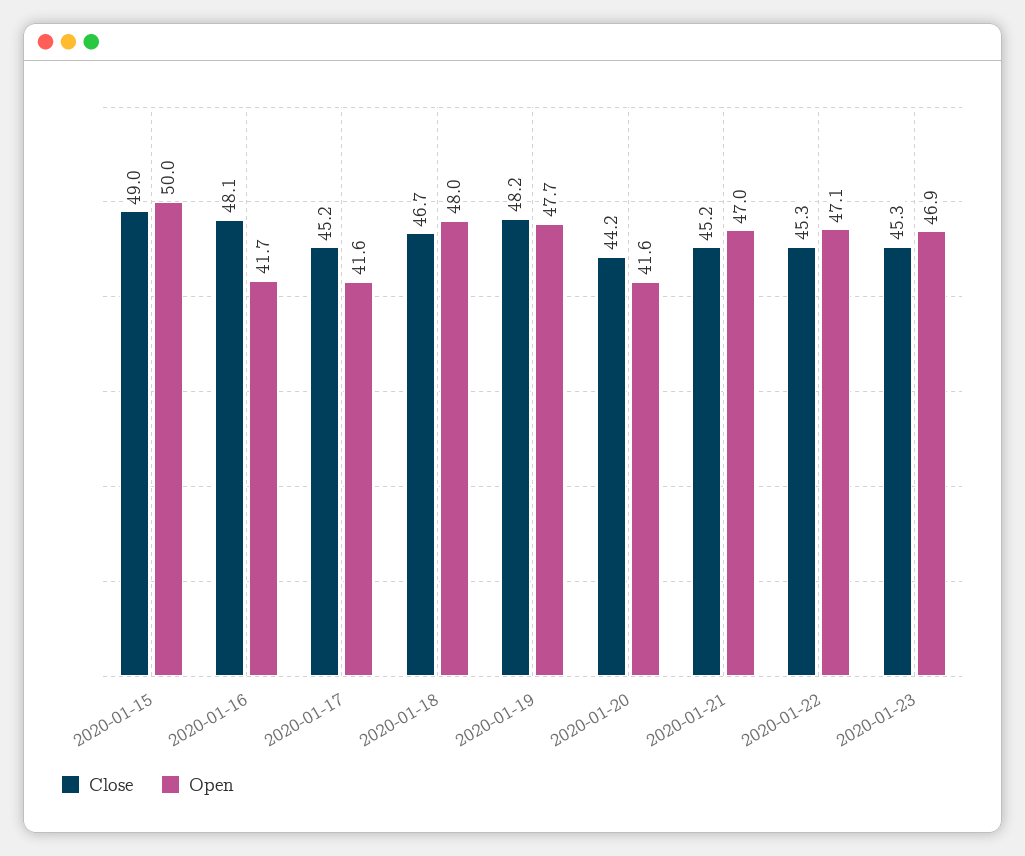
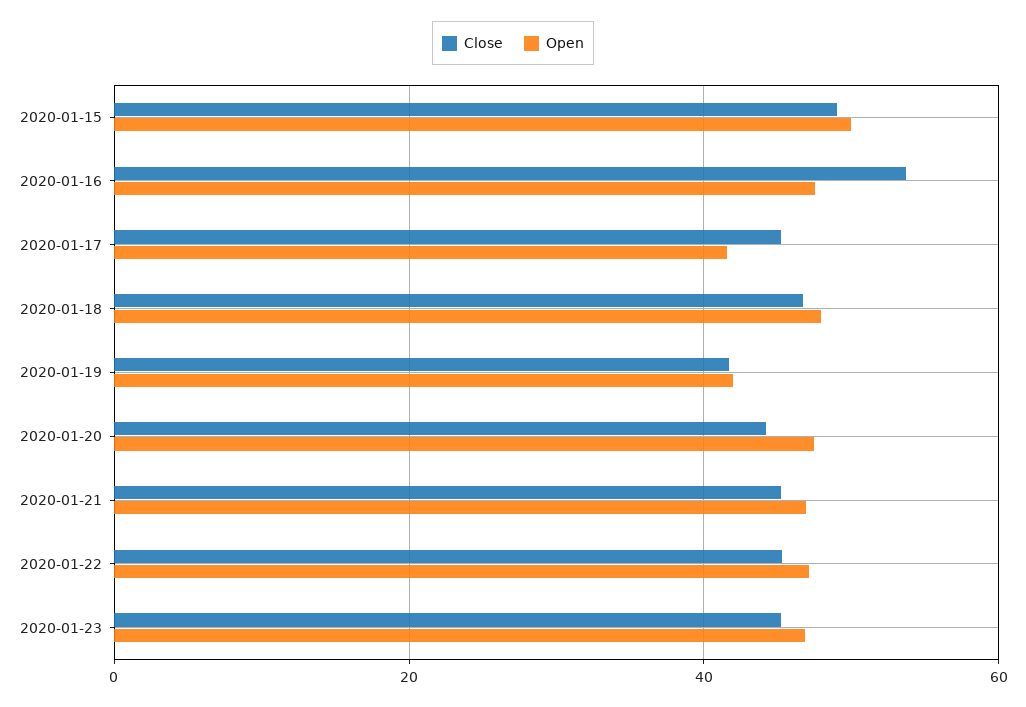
Close, 2020-01-16: 48.1 -> 54
Open, 2020-01-16: 41.7 -> 48
Close, 2020-01-19: 48.2 -> 42
Open, 2020-01-19: 47.7 -> 42
Open, 2020-01-20: 41.6 -> 48

